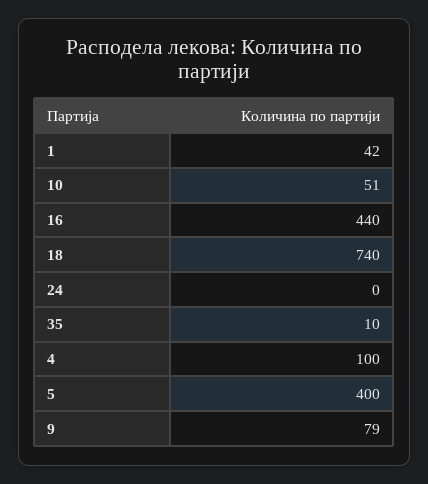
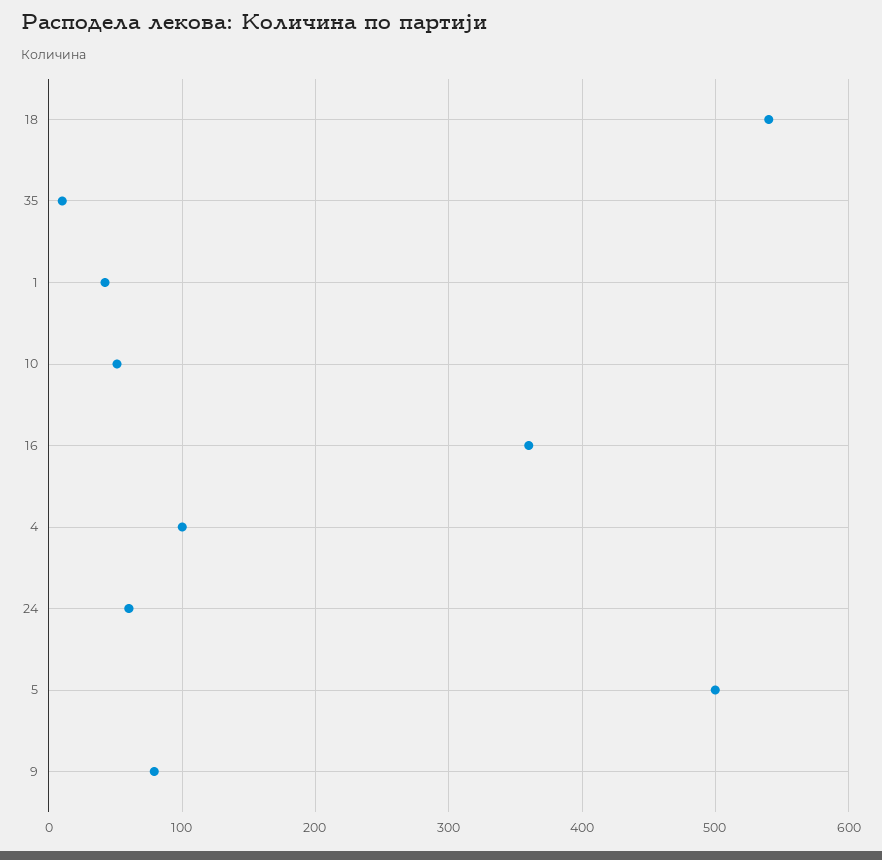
16: 440 -> 360
18: 740 -> 540
24: 0 -> 60
5: 400 -> 500

